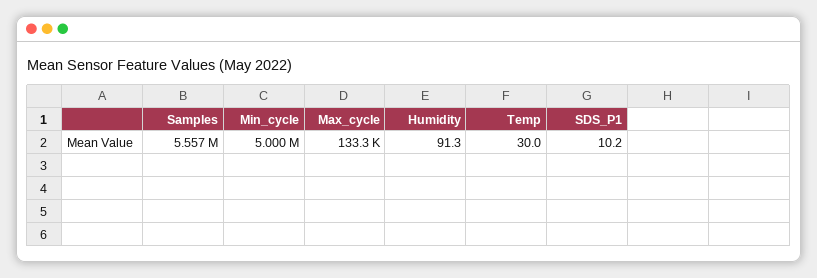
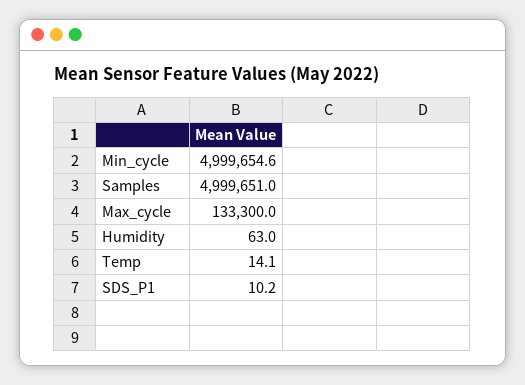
Samples: 5557000 -> 4999651
Humidity: 91.3 -> 63
Temp: 30 -> 14.1

